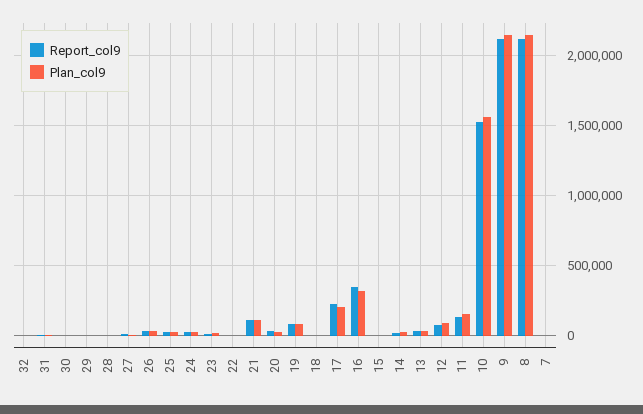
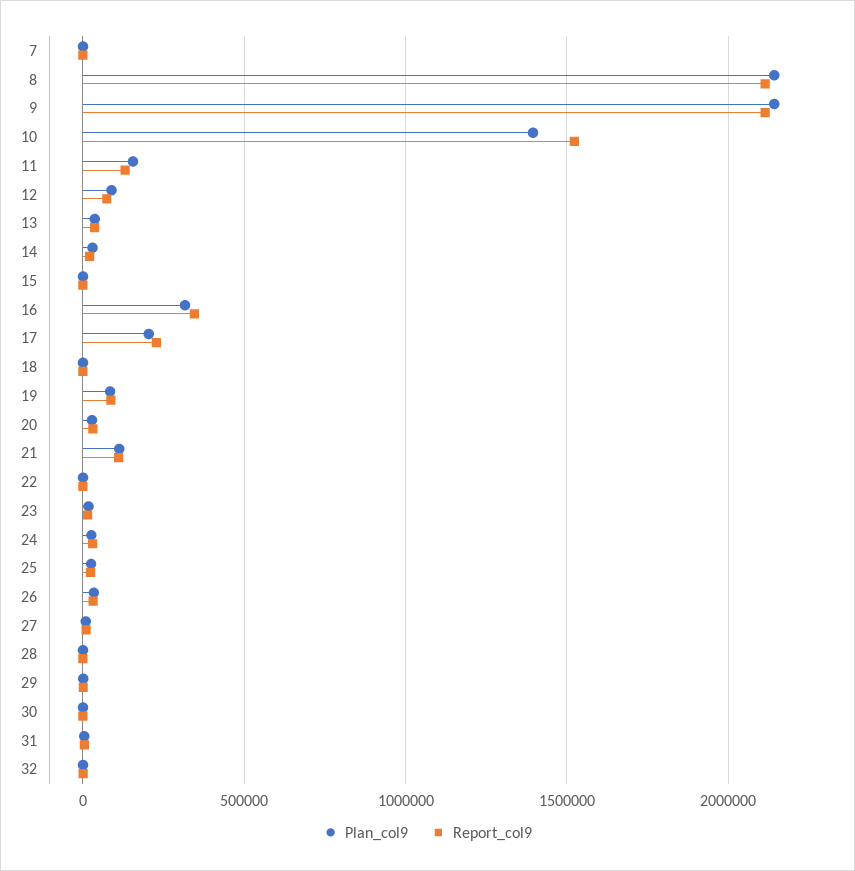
Plan_col9, 10: 1550000 -> 1400000

